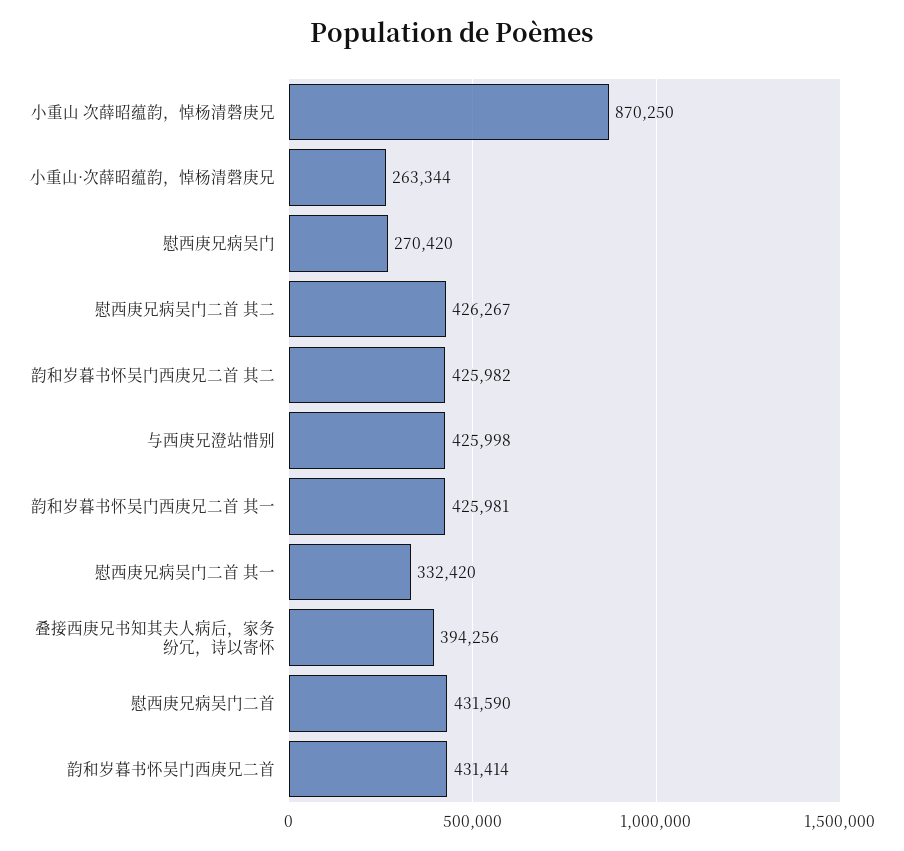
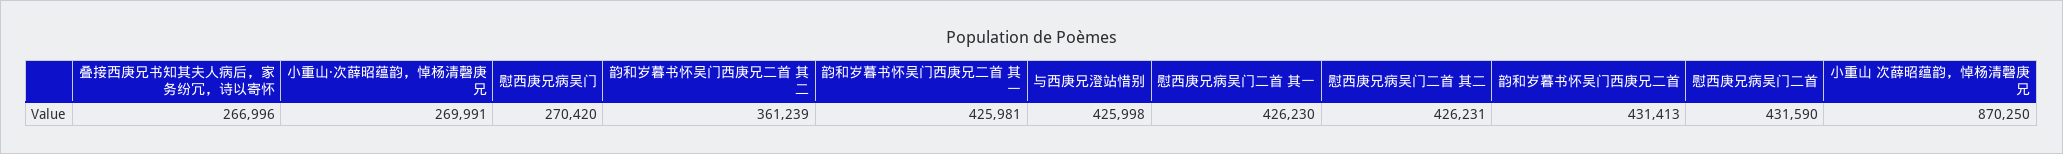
小重山·次薛昭蕴韵，悼杨清磬庚兄: 263344 -> 269991
慰西庚兄病吴门二首 其二: 426267 -> 426231
韵和岁暮书怀吴门西庚兄二首 其二: 425982 -> 361239
慰西庚兄病吴门二首 其一: 332420 -> 426230
叠接西庚兄书知其夫人病后，家务纷冗，诗以寄怀: 394256 -> 266996
韵和岁暮书怀吴门西庚兄二首: 431414 -> 431413

